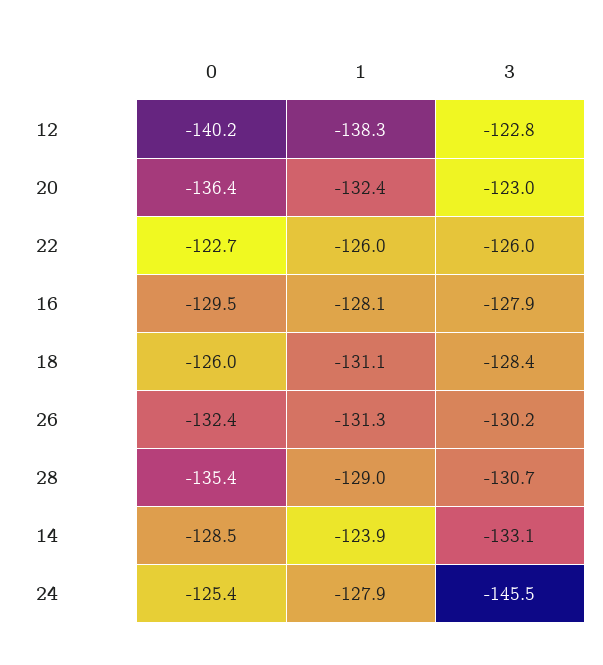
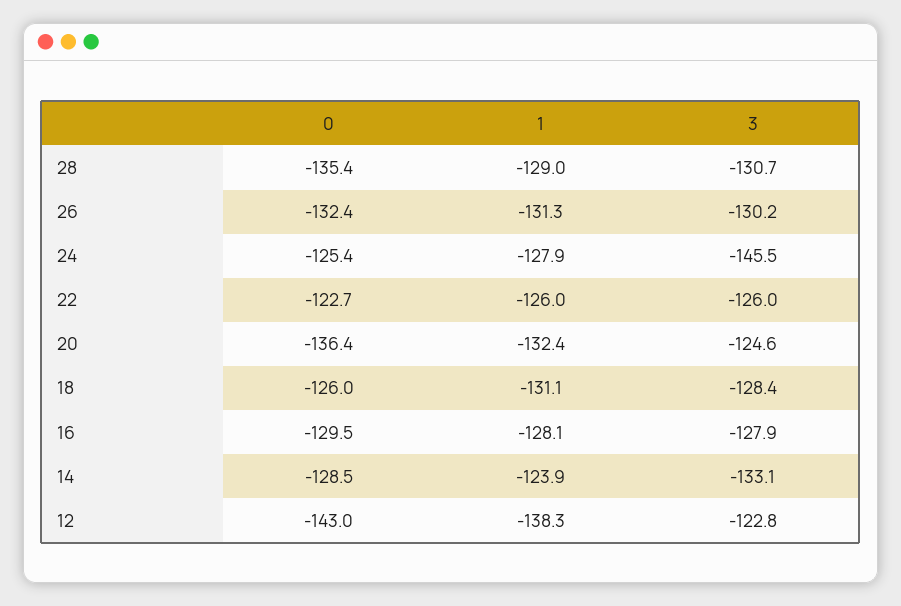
0, 12: -140.2 -> -143
3, 20: -123 -> -124.6

